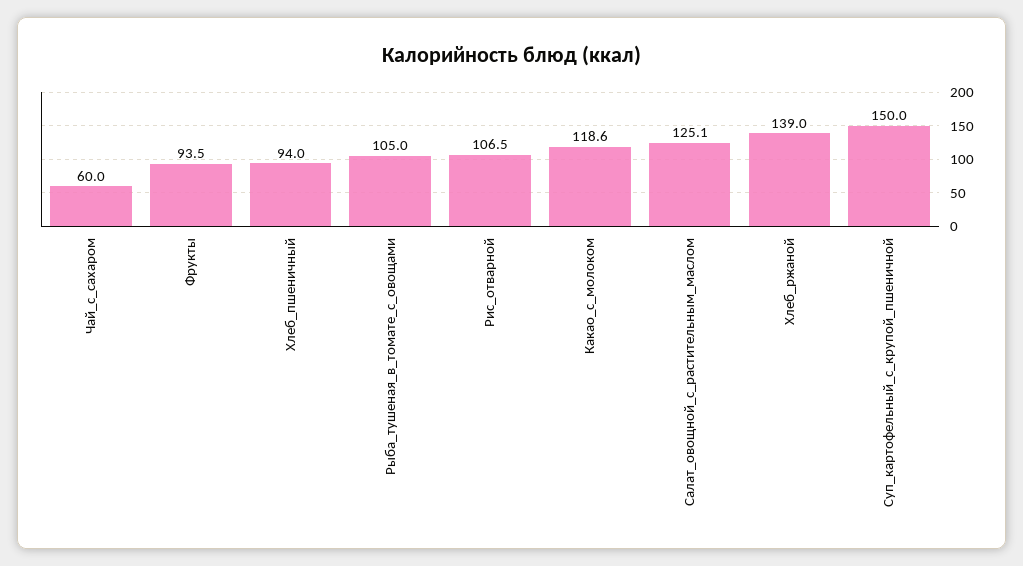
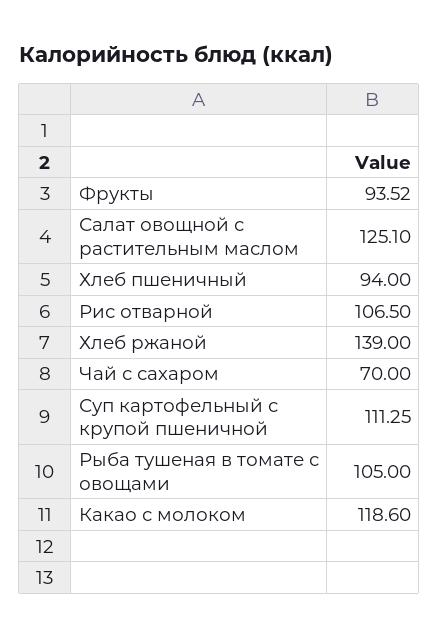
Чай_с_сахаром: 60 -> 70
Суп_картофельный_с_крупой_пшеничной: 150 -> 111.25

